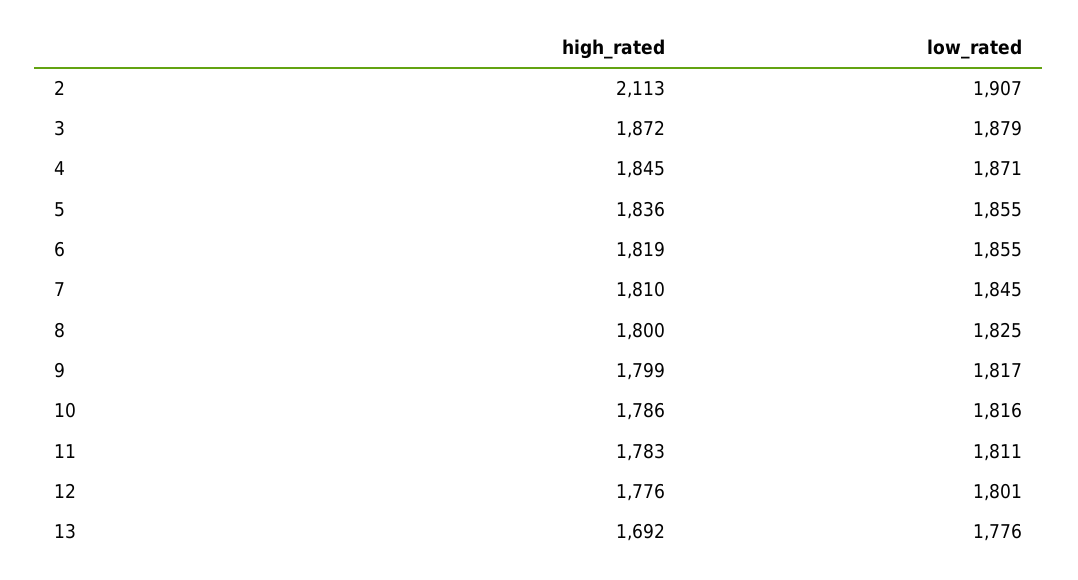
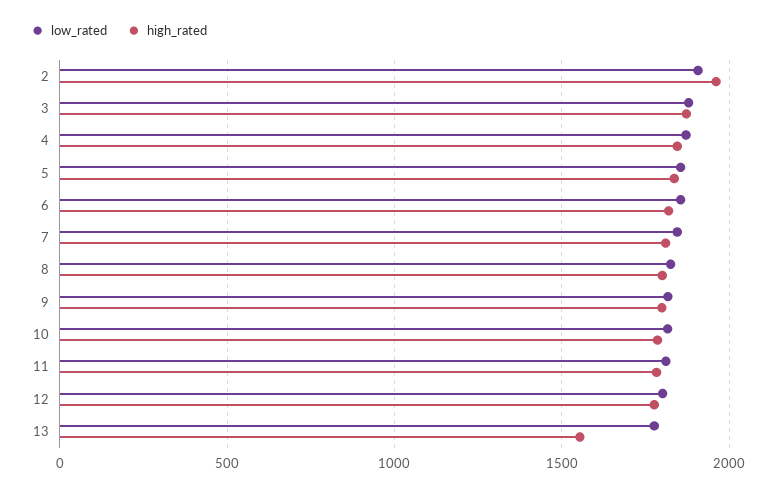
high_rated, 2: 2113 -> 1950
high_rated, 13: 1692 -> 1550

